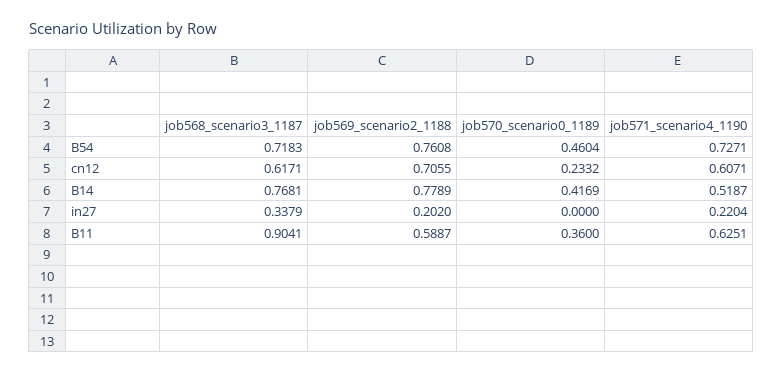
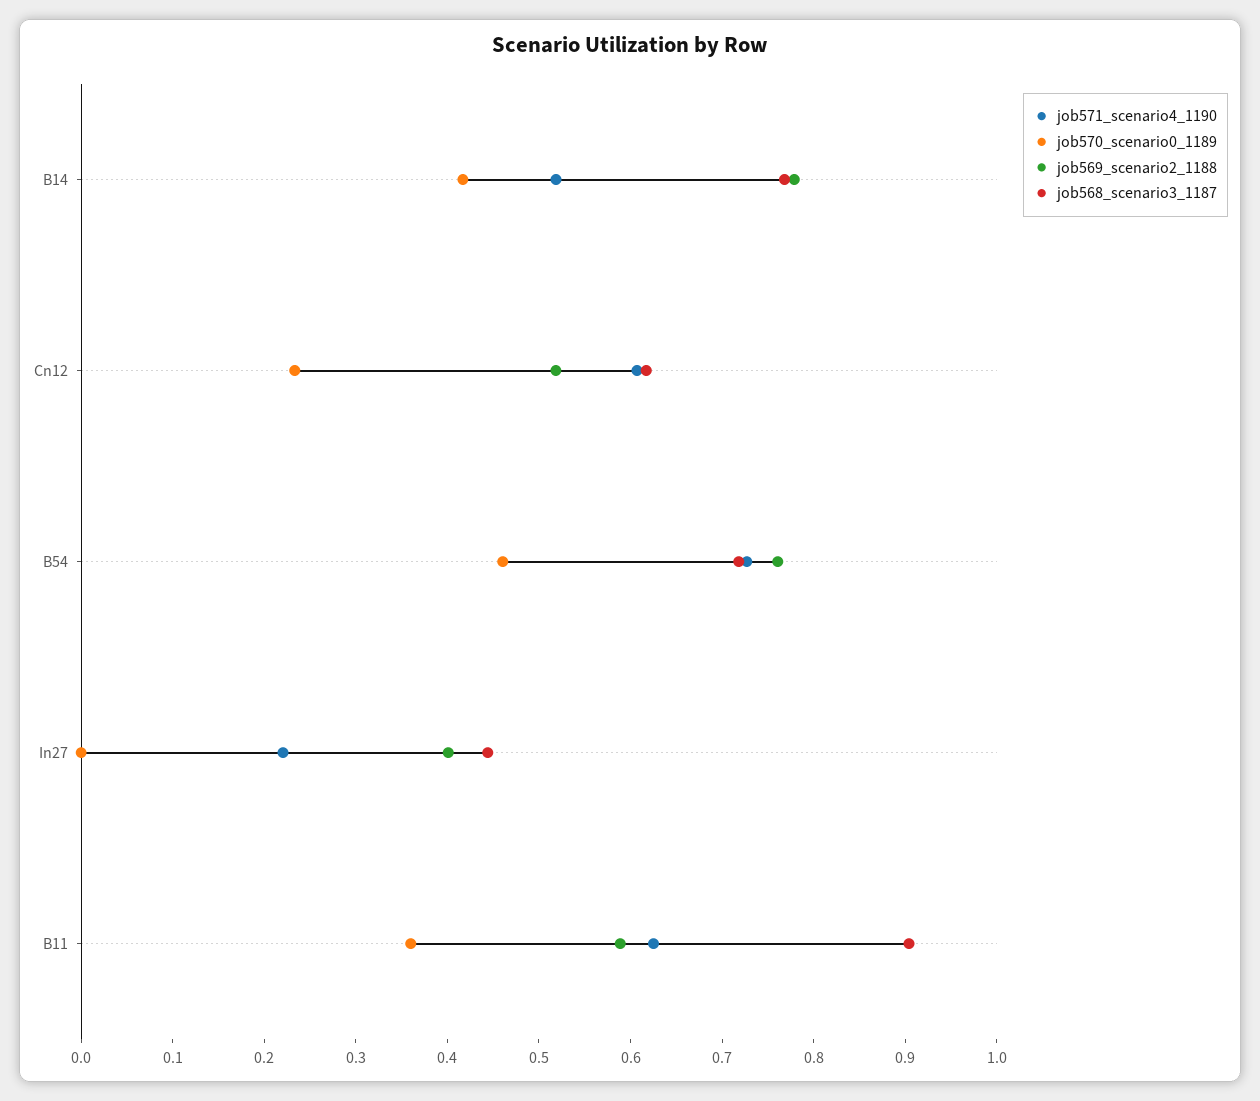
job569_scenario2_1188, cn12: 0.7055 -> 0.52
job568_scenario3_1187, in27: 0.3379 -> 0.44
job569_scenario2_1188, in27: 0.202 -> 0.4

